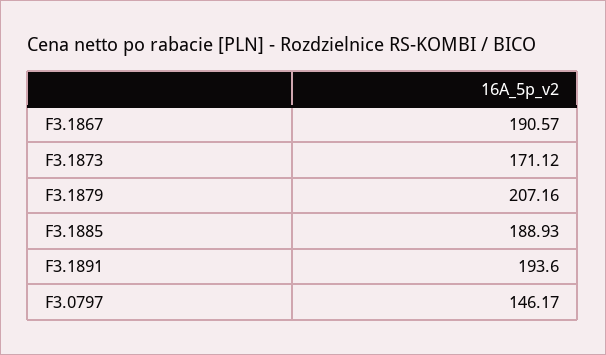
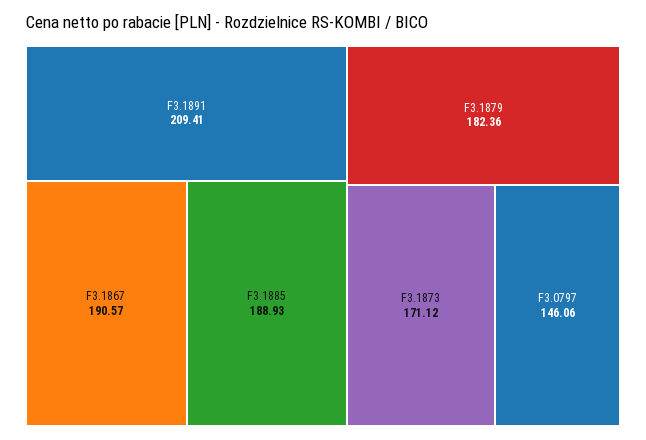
F3.1879: 207.16 -> 182.36
F3.1891: 193.6 -> 209.41
F3.0797: 146.17 -> 146.06

